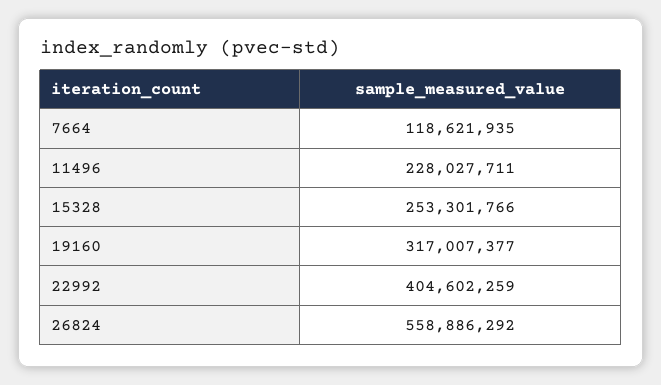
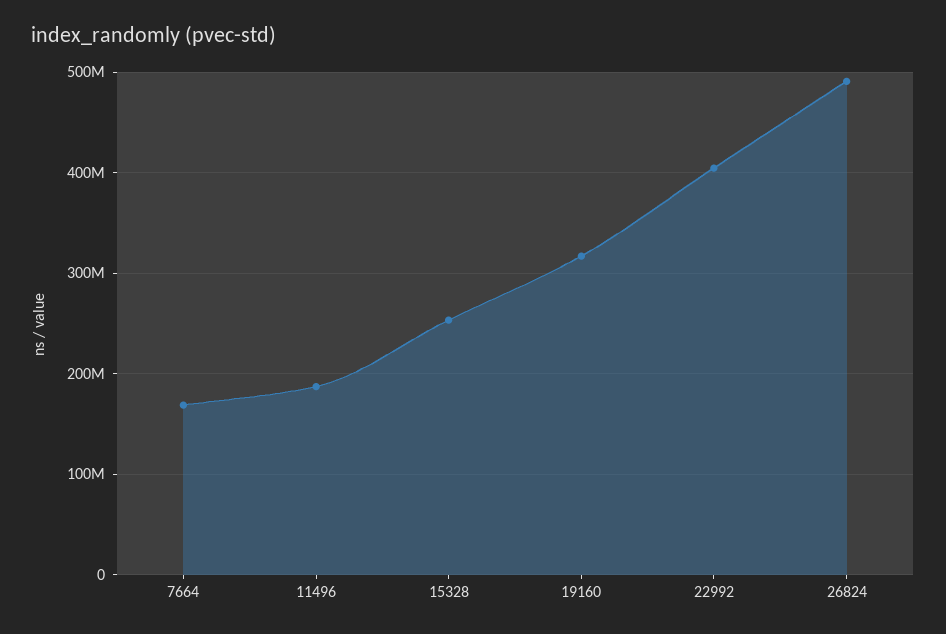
7664: 118621935 -> 170000000
11496: 228027711 -> 190000000
26824: 558886292 -> 490000000

